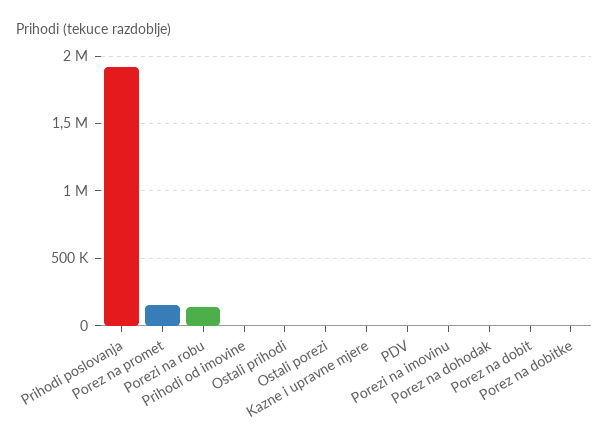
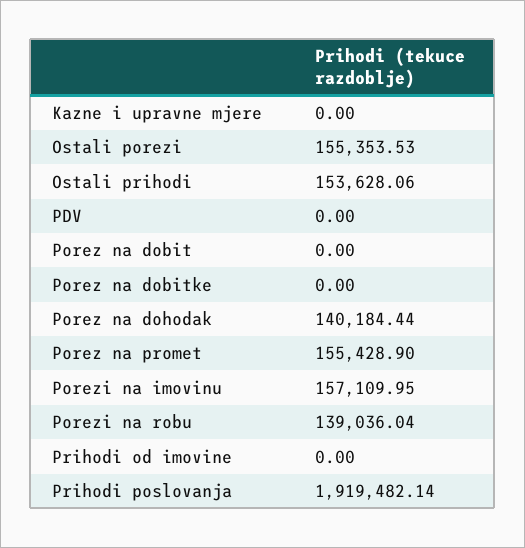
Ostali prihodi: 0 -> 153628.06
Ostali porezi: 0 -> 155353.53
Porezi na imovinu: 0 -> 157109.95
Porez na dohodak: 0 -> 140184.44

